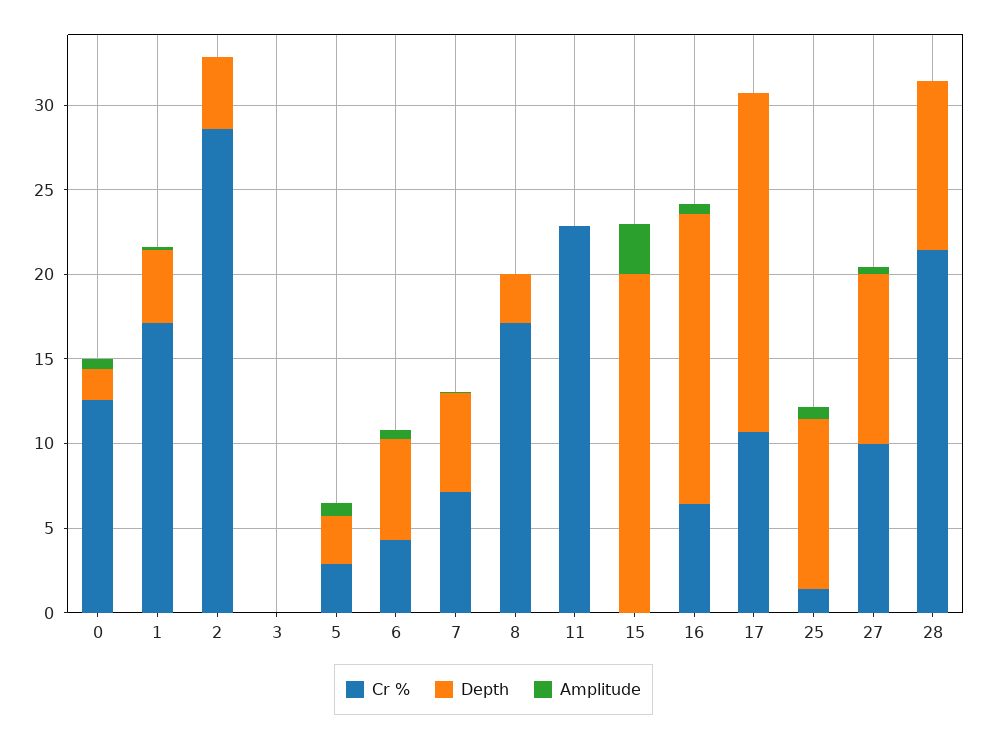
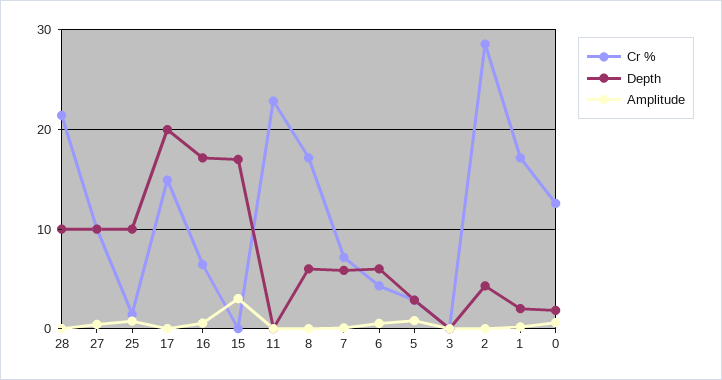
Depth, 1: 4 -> 2
Depth, 8: 3 -> 6
Depth, 15: 20 -> 17
Cr %, 17: 11 -> 15

